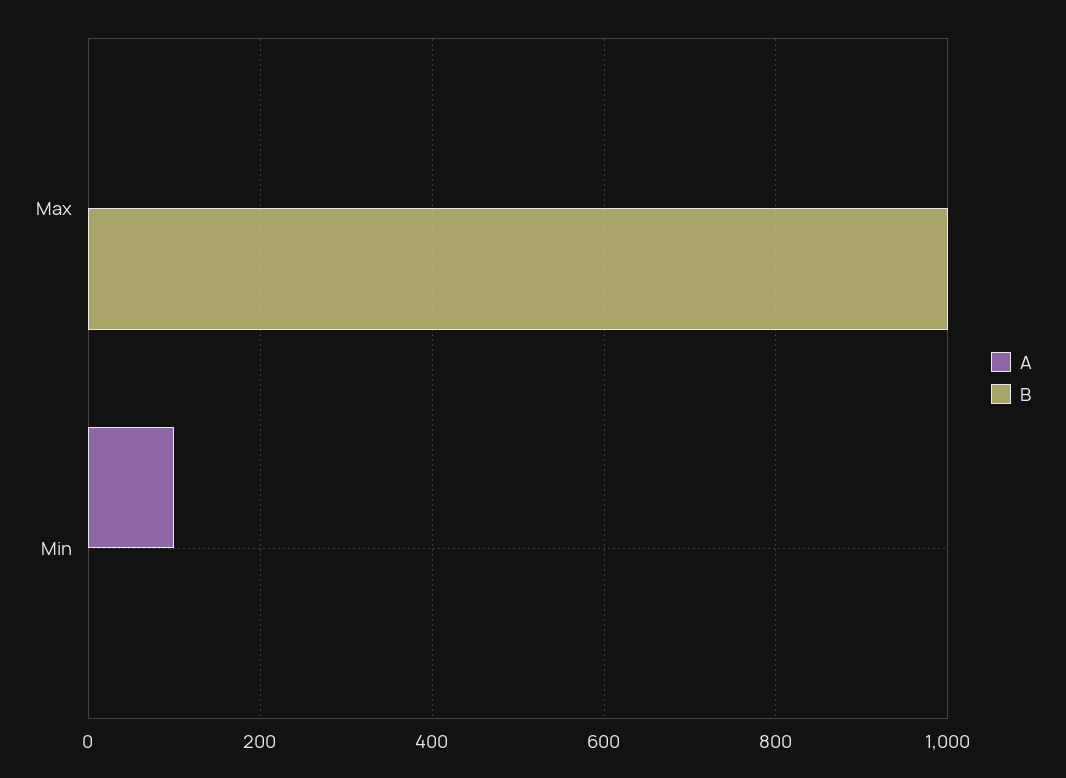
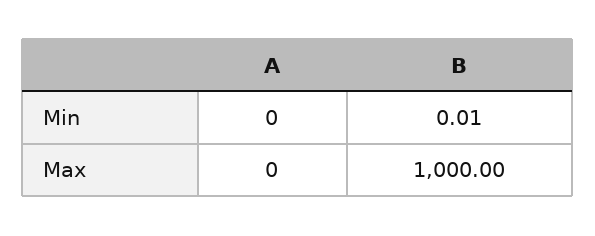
A, Min: 100 -> 0

